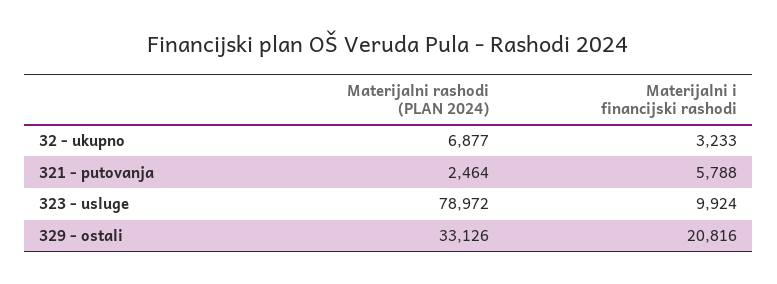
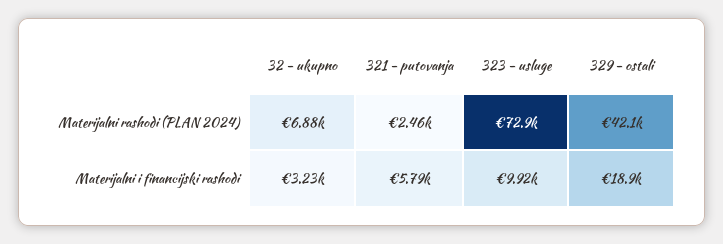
Materijalni rashodi (PLAN 2024), 323 - usluge: 78972 -> 72900
Materijalni rashodi (PLAN 2024), 329 - ostali: 33126 -> 42100
Materijalni i financijski rashodi, 329 - ostali: 20816 -> 18900

